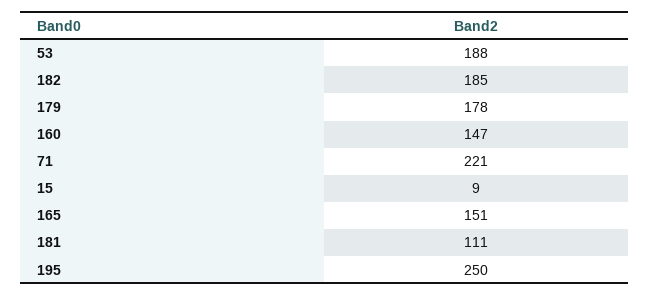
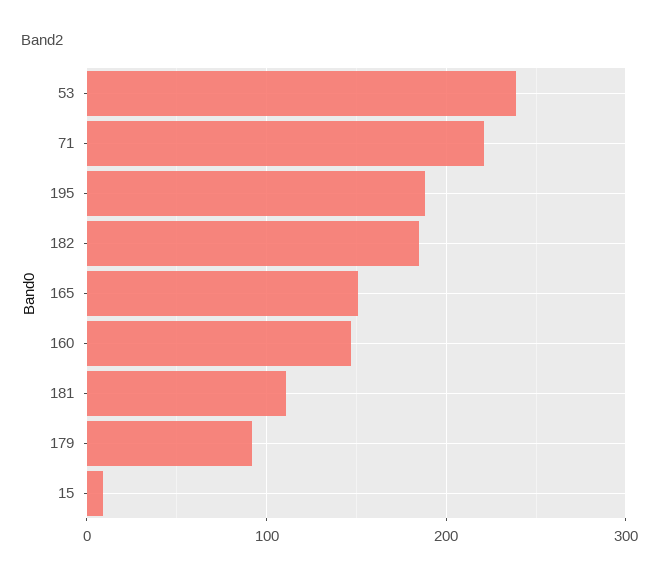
53: 188 -> 240
179: 178 -> 90
195: 250 -> 190

